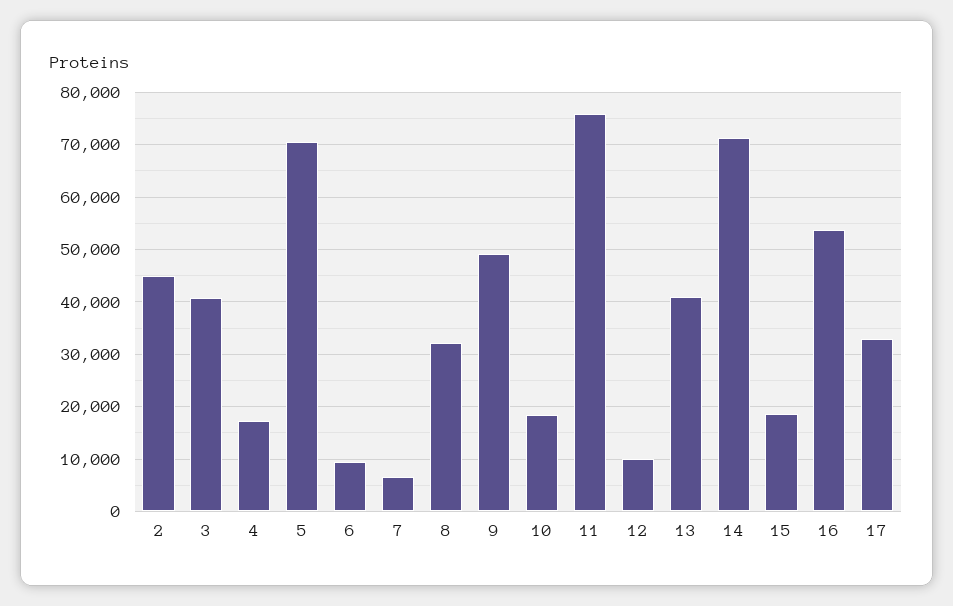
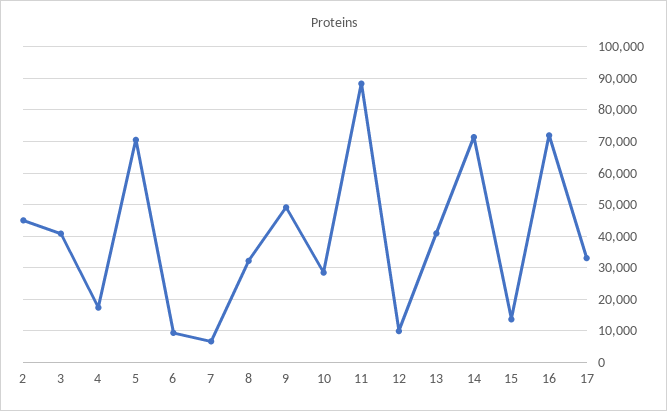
10: 18000 -> 28000
11: 76000 -> 88000
15: 18000 -> 14000
16: 54000 -> 72000

